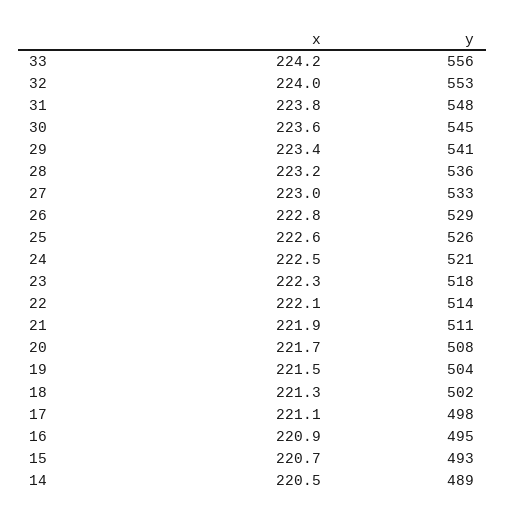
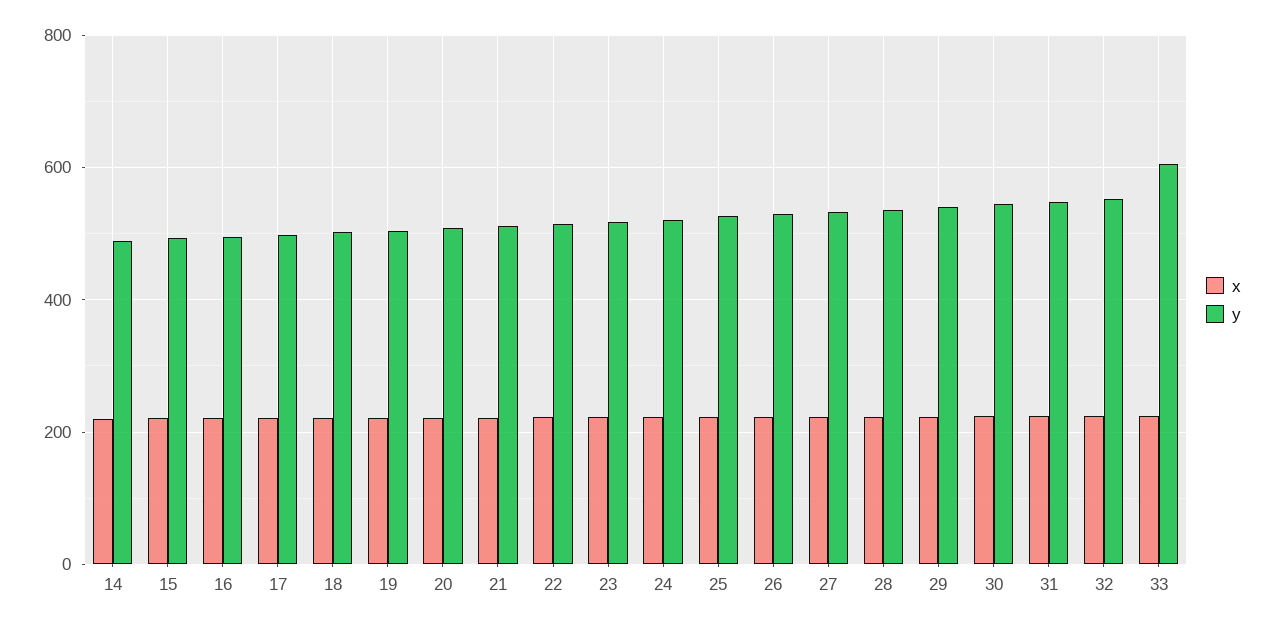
y, 33: 556 -> 600

